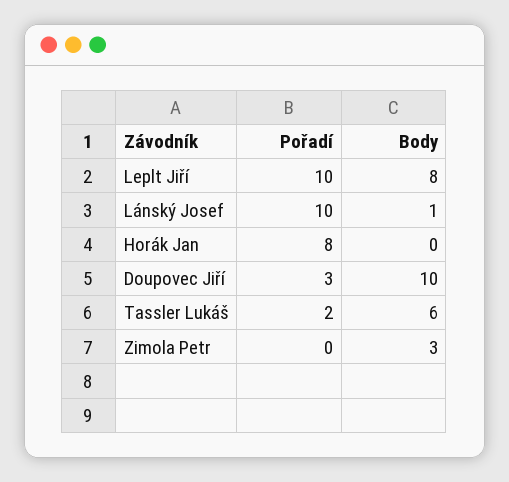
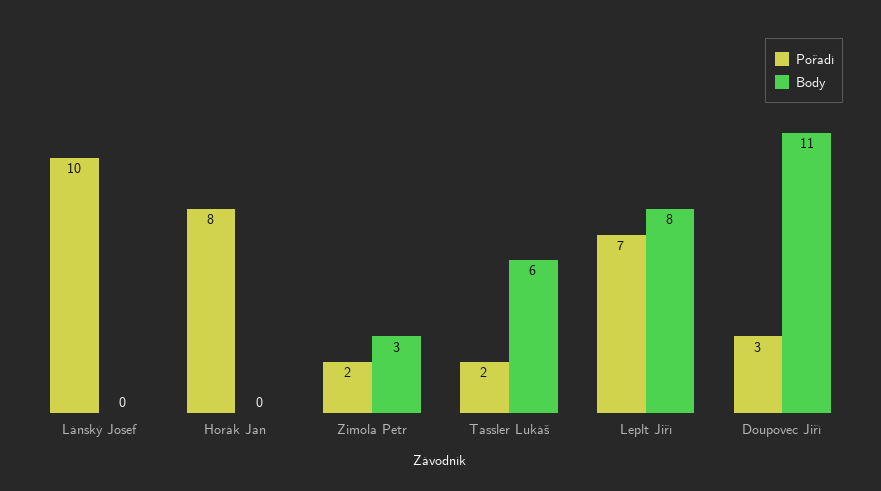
Pořadí, Leplt Jiří: 10 -> 7
Body, Lánský Josef: 1 -> 0
Body, Doupovec Jiří: 10 -> 11
Pořadí, Zimola Petr: 0 -> 2

